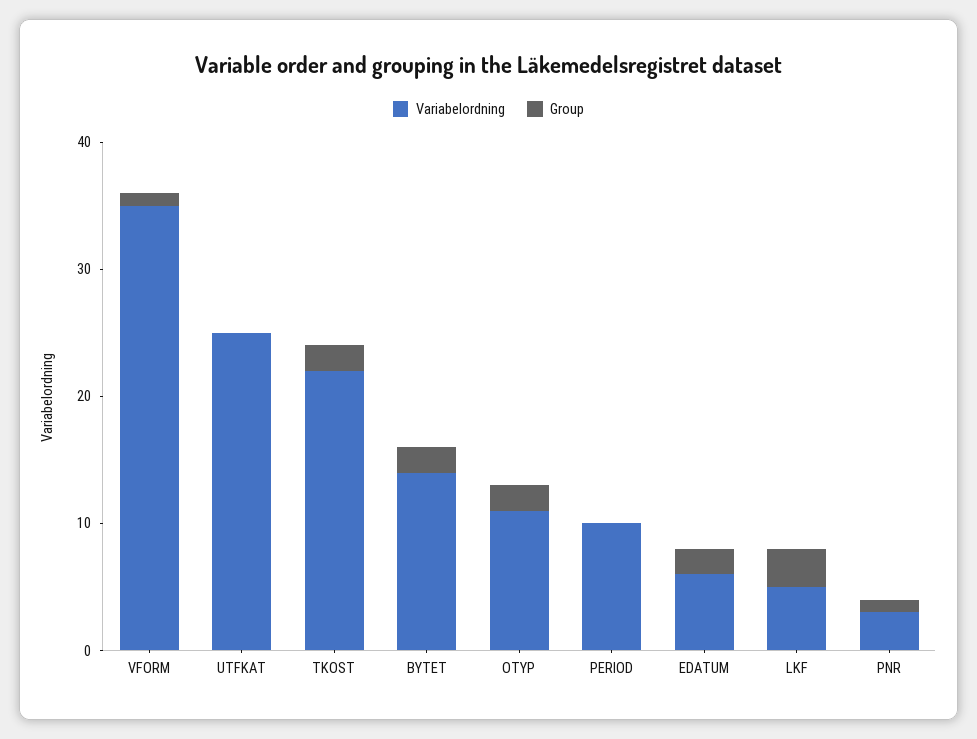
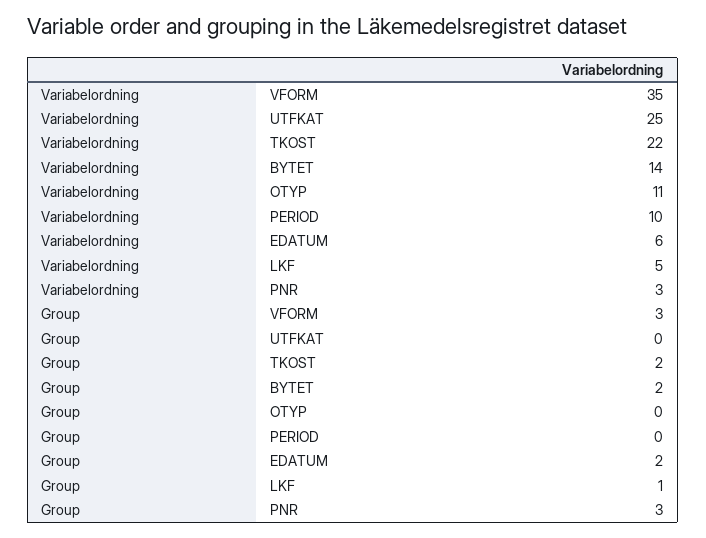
Group, VFORM: 1 -> 3
Group, OTYP: 2 -> 0
Group, LKF: 3 -> 1
Group, PNR: 1 -> 3

